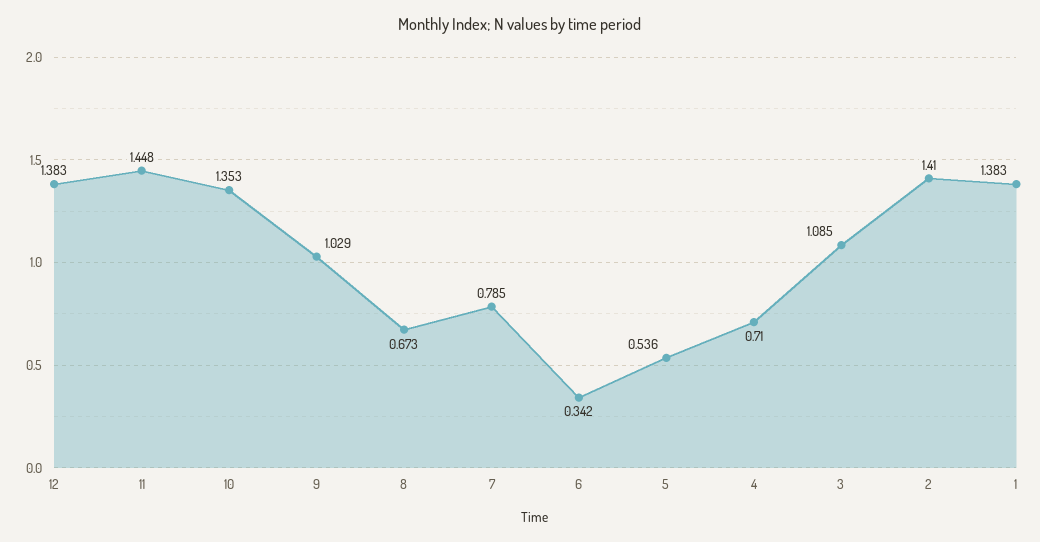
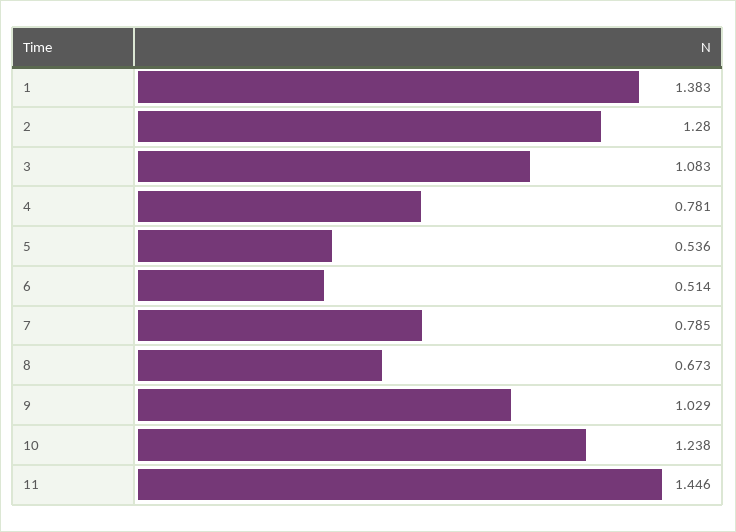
12: 1.383 -> none
11: 1.448 -> 1.446
10: 1.353 -> 1.238
6: 0.342 -> 0.514
4: 0.71 -> 0.781
3: 1.085 -> 1.083
2: 1.41 -> 1.28

